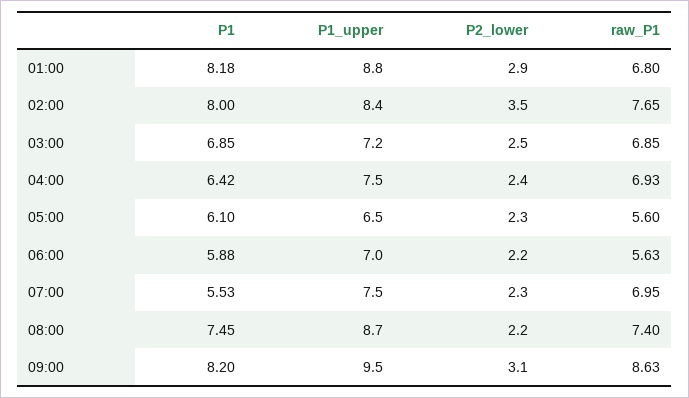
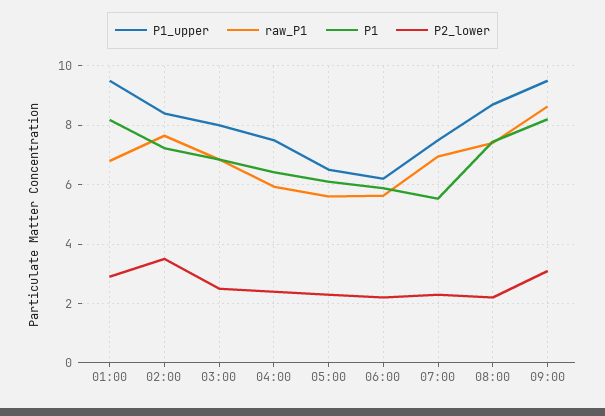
P1_upper, 01:00: 8.8 -> 9.5
P1, 02:00: 8 -> 7.25
P1_upper, 03:00: 7.2 -> 8
raw_P1, 04:00: 6.93 -> 6
P1_upper, 06:00: 7 -> 6.25

